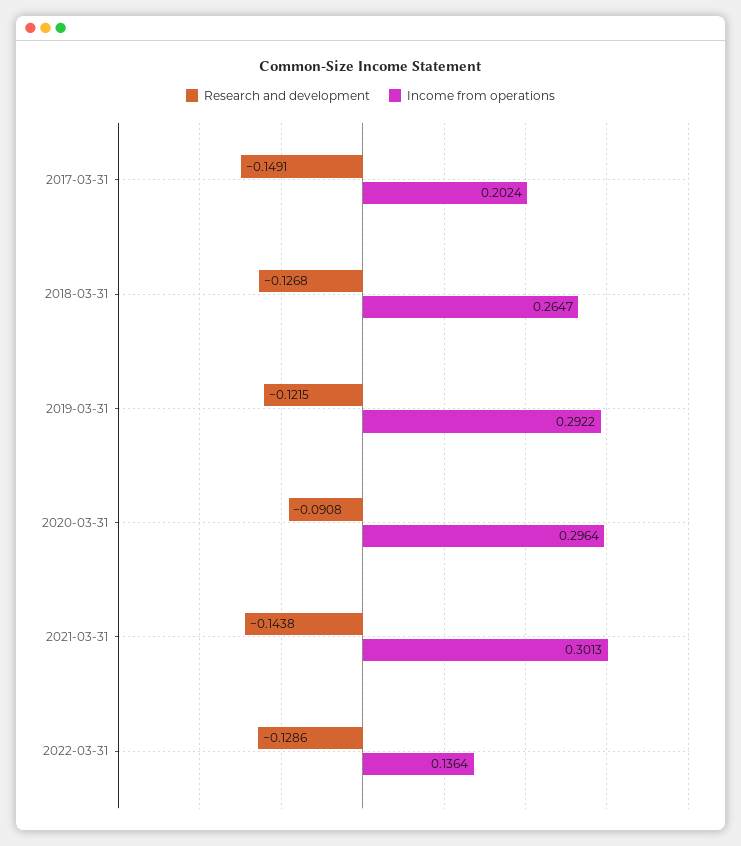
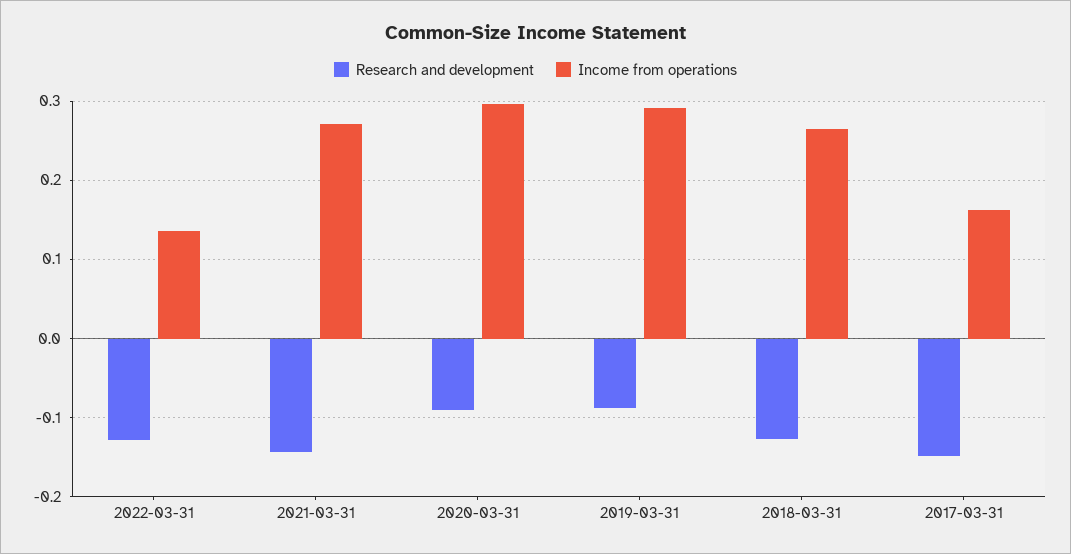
Income from operations, 2017-03-31: 0.2024 -> 0.16
Research and development, 2019-03-31: -0.1215 -> -0.09
Income from operations, 2021-03-31: 0.3013 -> 0.27

